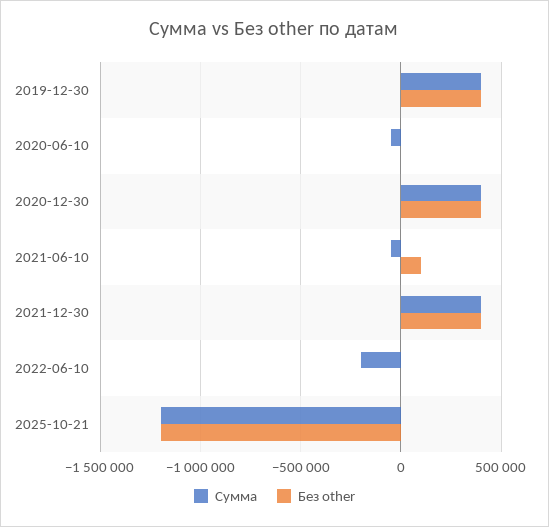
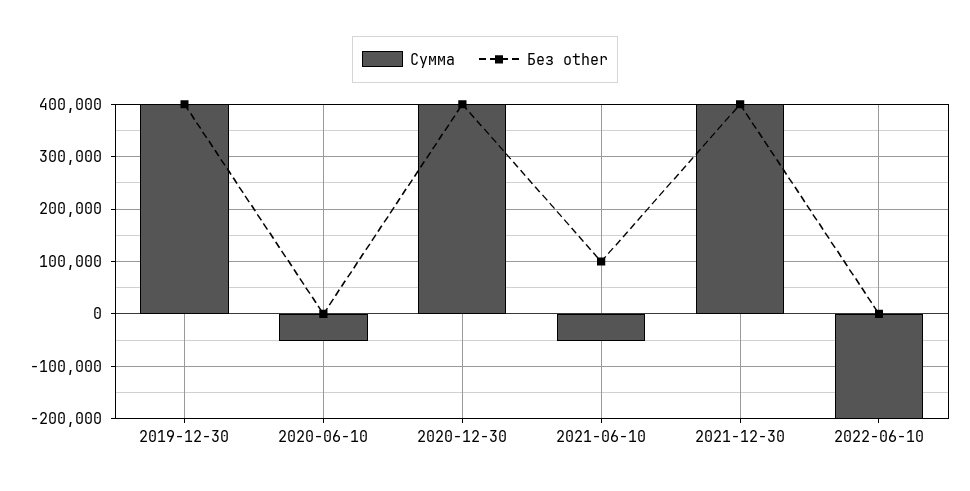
Сумма, 2025-10-21: -1200000 -> none
Без other, 2025-10-21: -1200000 -> none

